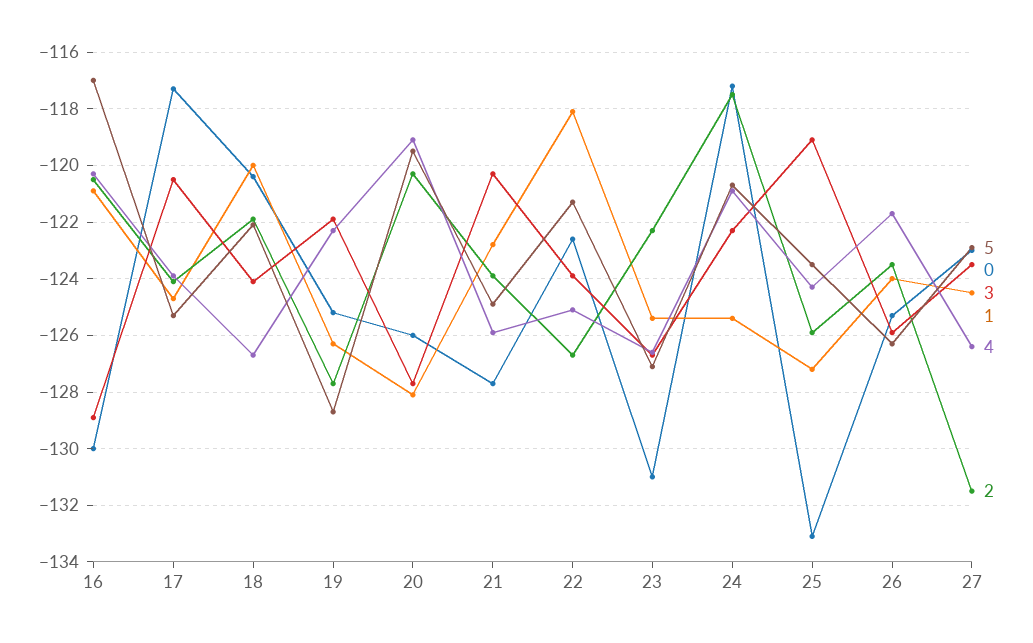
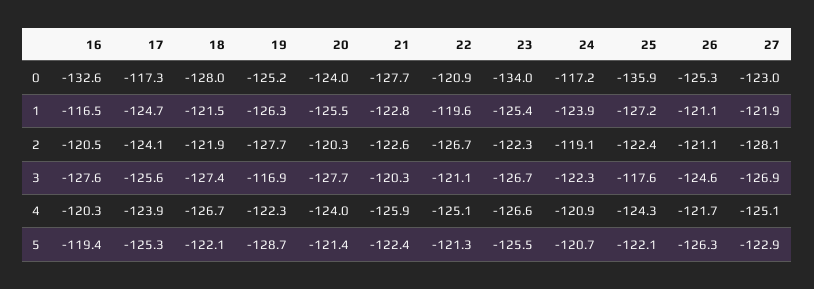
5, 16: -117 -> -119.4
0, 16: -130 -> -132.6
3, 16: -129 -> -127.6
1, 16: -121 -> -116.5
3, 17: -120.5 -> -125.6
0, 18: -120.5 -> -128
3, 18: -124 -> -127.4
1, 18: -120 -> -121.5
3, 19: -122 -> -116.9
5, 20: -119.5 -> -121.4
0, 20: -126 -> -124
1, 20: -128 -> -125.5
4, 20: -119 -> -124
5, 21: -125 -> -122.4
2, 21: -124 -> -122.6
0, 22: -122.5 -> -120.9
3, 22: -124 -> -121.1
1, 22: -118 -> -119.6
5, 23: -127 -> -125.5
0, 23: -131 -> -134
1, 24: -125.5 -> -123.9
2, 24: -117.5 -> -119.1
5, 25: -123.5 -> -122.1
0, 25: -133 -> -135.9
3, 25: -119 -> -117.6
2, 25: -126 -> -122.4
3, 26: -126 -> -124.6
1, 26: -124 -> -121.1
2, 26: -123.5 -> -121.1
3, 27: -123.5 -> -126.9
1, 27: -124.5 -> -121.9
4, 27: -126.5 -> -125.1
2, 27: -131.5 -> -128.1

